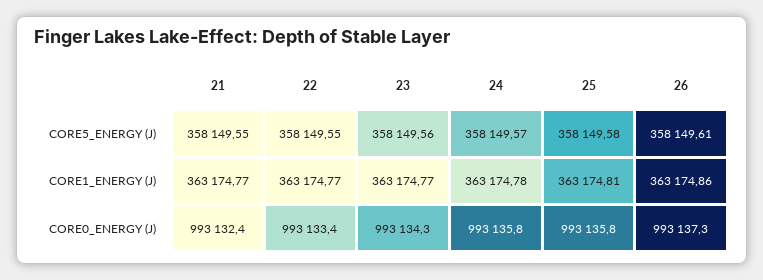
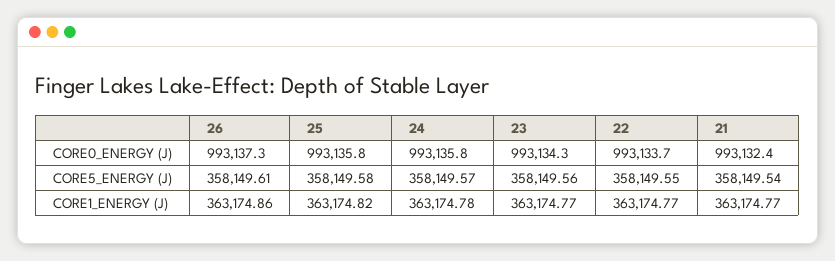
21, CORE5_ENERGY (J): 358149.55 -> 358149.54
25, CORE1_ENERGY (J): 363174.81 -> 363174.82
22, CORE0_ENERGY (J): 993133.4 -> 993133.7

